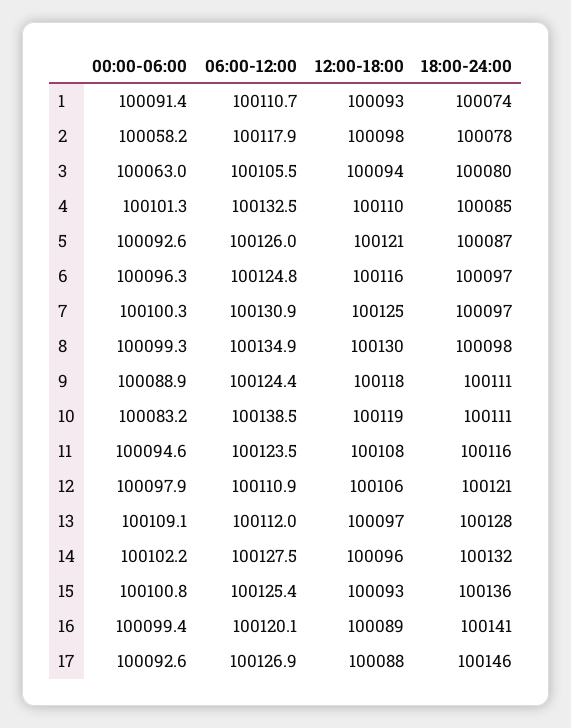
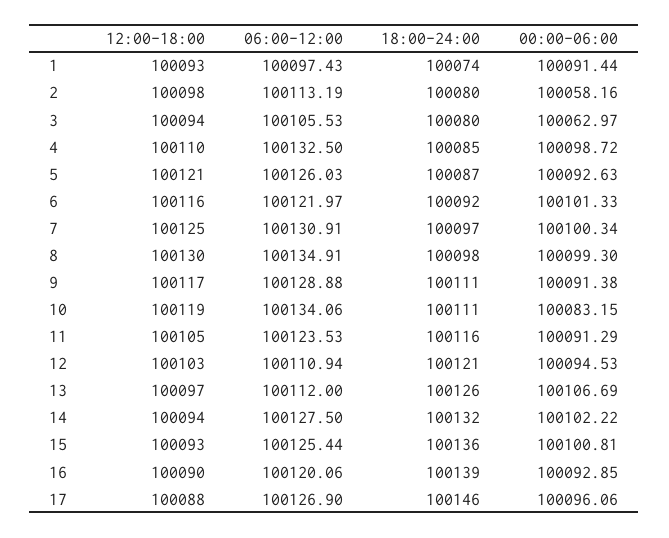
06:00-12:00, 1: 100110.7 -> 100097.43
06:00-12:00, 2: 100117.9 -> 100113.19
18:00-24:00, 2: 100078 -> 100080
00:00-06:00, 4: 100101.3 -> 100098.72
00:00-06:00, 6: 100096.3 -> 100101.33
06:00-12:00, 6: 100124.8 -> 100121.97
18:00-24:00, 6: 100097 -> 100092
00:00-06:00, 9: 100088.9 -> 100091.38
06:00-12:00, 9: 100124.4 -> 100128.88
12:00-18:00, 9: 100118 -> 100117
06:00-12:00, 10: 100138.5 -> 100134.06
00:00-06:00, 11: 100094.6 -> 100091.29
12:00-18:00, 11: 100108 -> 100105
00:00-06:00, 12: 100097.9 -> 100094.53
12:00-18:00, 12: 100106 -> 100103
00:00-06:00, 13: 100109.1 -> 100106.69
18:00-24:00, 13: 100128 -> 100126
12:00-18:00, 14: 100096 -> 100094
00:00-06:00, 16: 100099.4 -> 100092.85
12:00-18:00, 16: 100089 -> 100090
18:00-24:00, 16: 100141 -> 100139
00:00-06:00, 17: 100092.6 -> 100096.06

